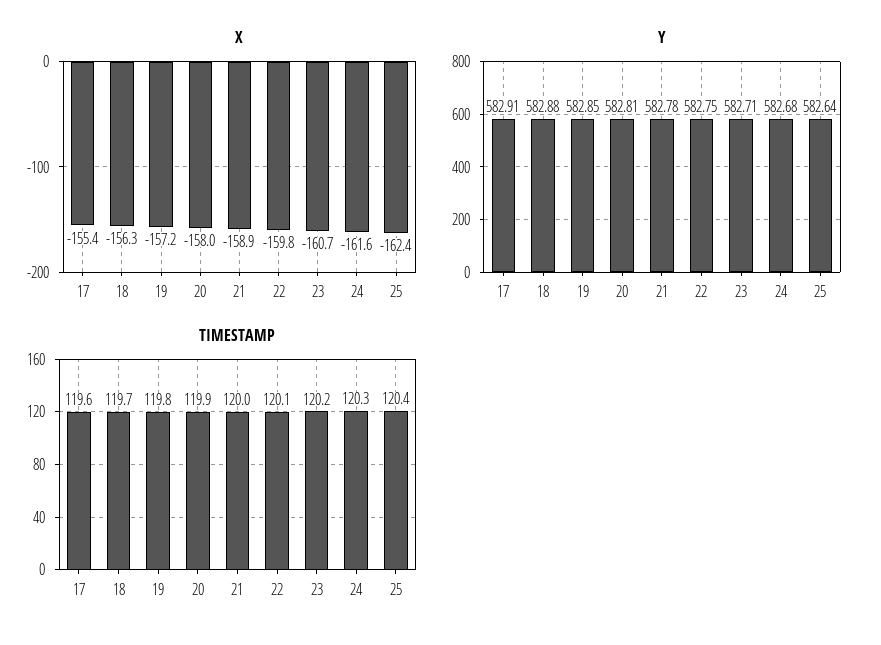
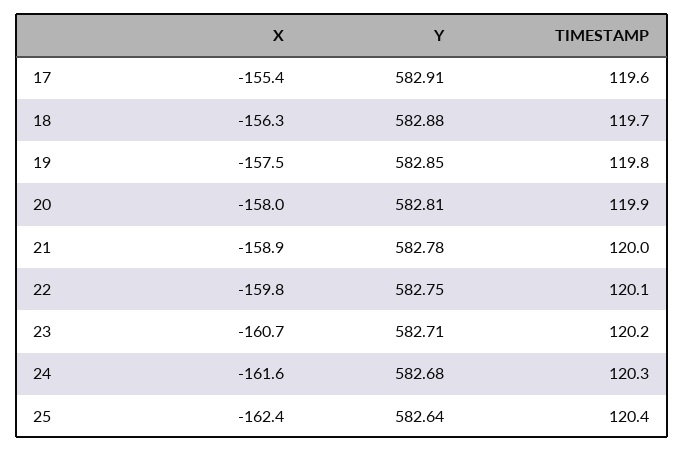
X, 19: -157.2 -> -157.5

